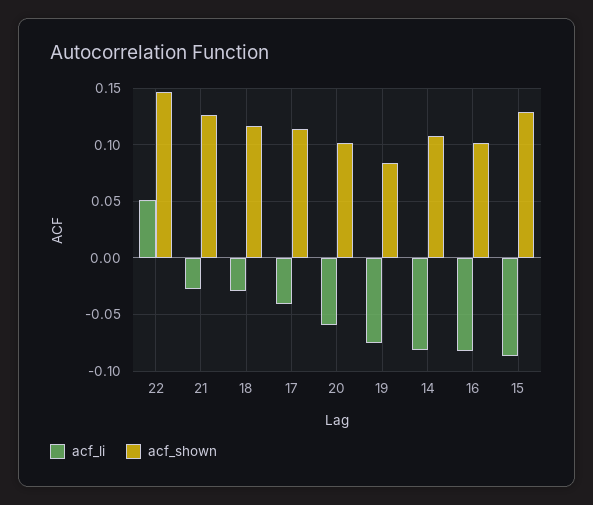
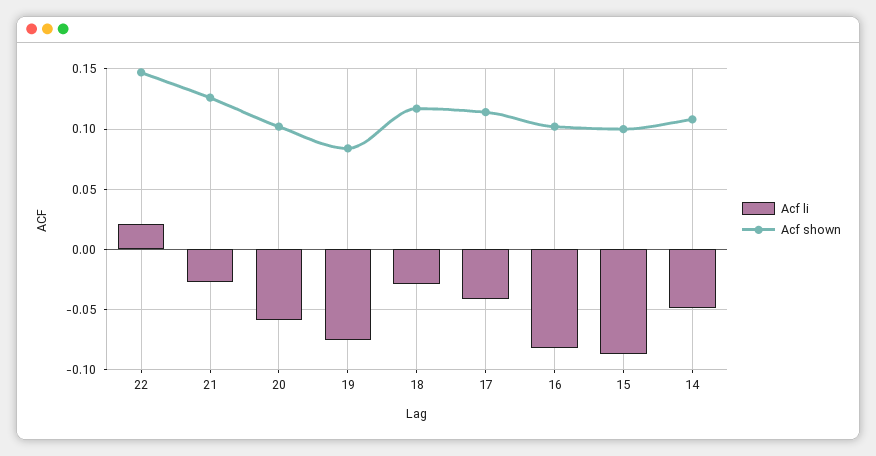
acf_li, 22: 0.05 -> 0.02
acf_li, 14: -0.08 -> -0.05
acf_shown, 15: 0.13 -> 0.1

